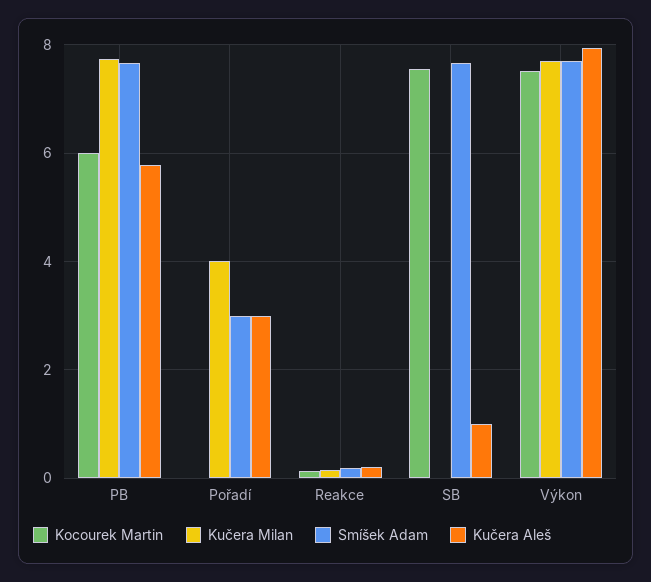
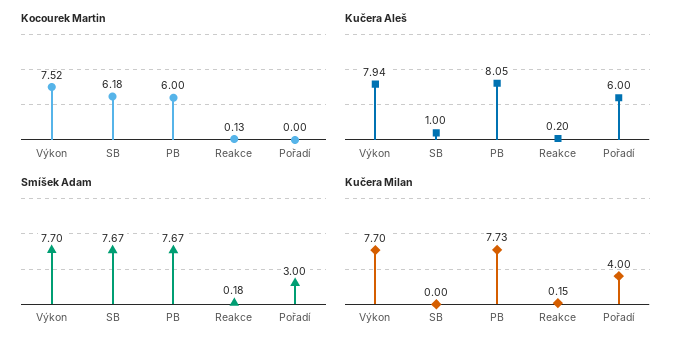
Kučera Aleš, PB: 5.8 -> 8.05
Kučera Aleš, Pořadí: 3 -> 6
Kocourek Martin, SB: 7.6 -> 6.18

